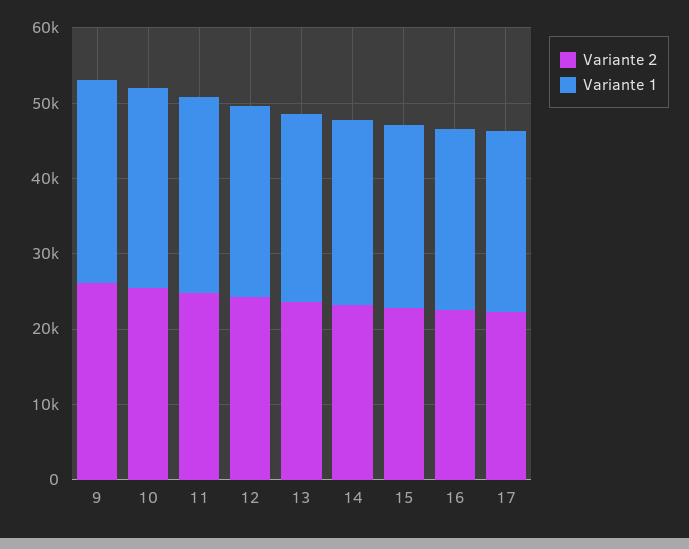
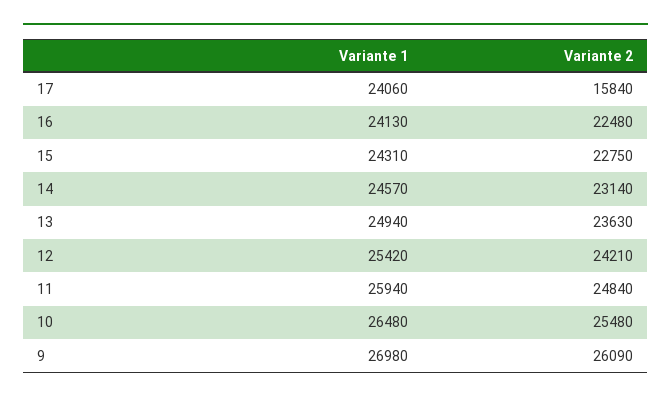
Variante 2, 17: 22000 -> 15840

